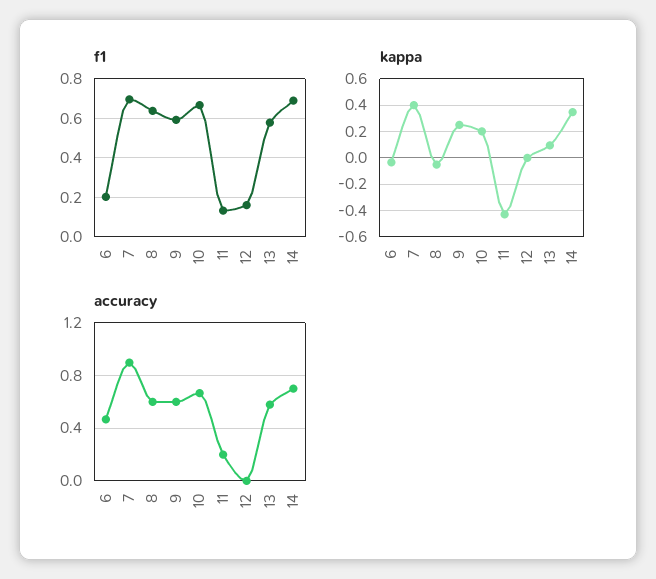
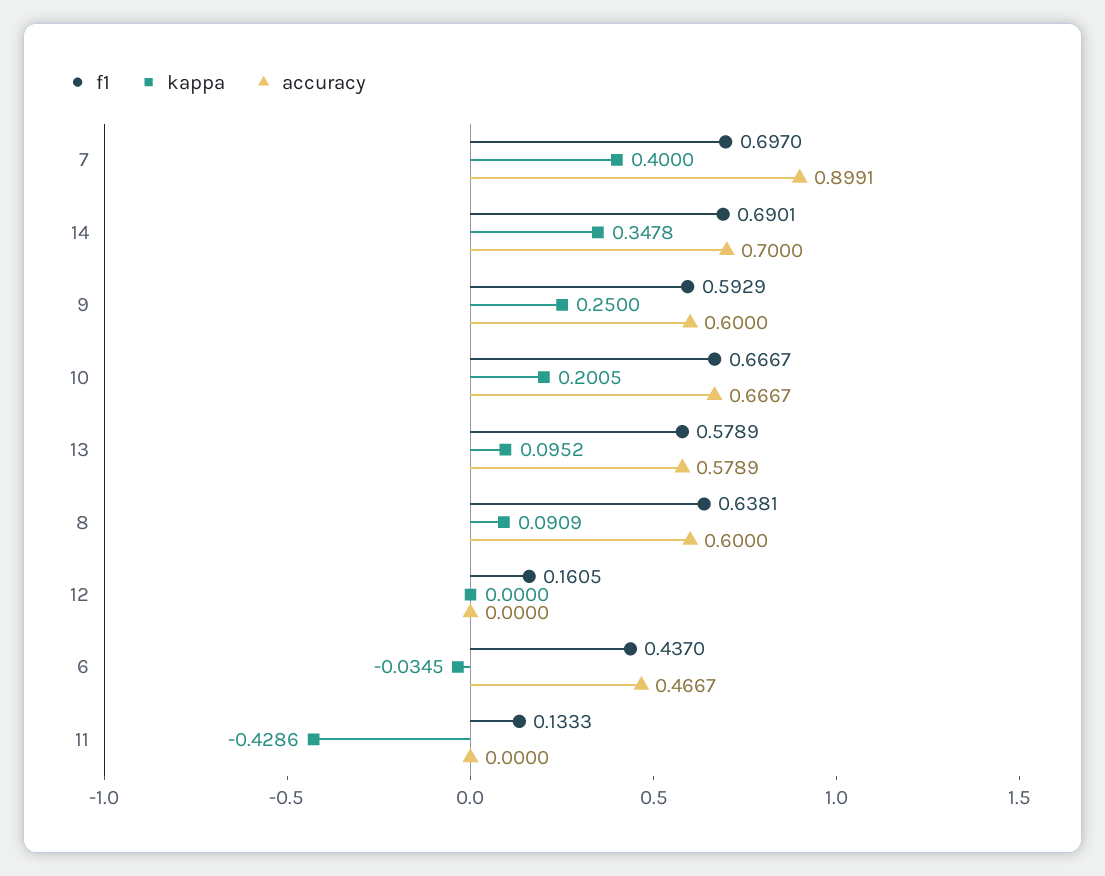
f1, 6: 0.2 -> 0.437
kappa, 8: -0.05 -> 0.0909
accuracy, 11: 0.2 -> 0

